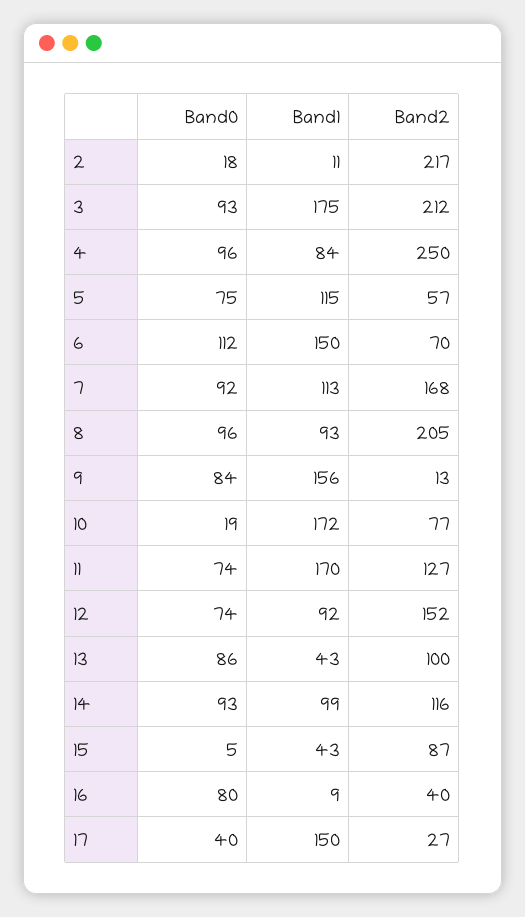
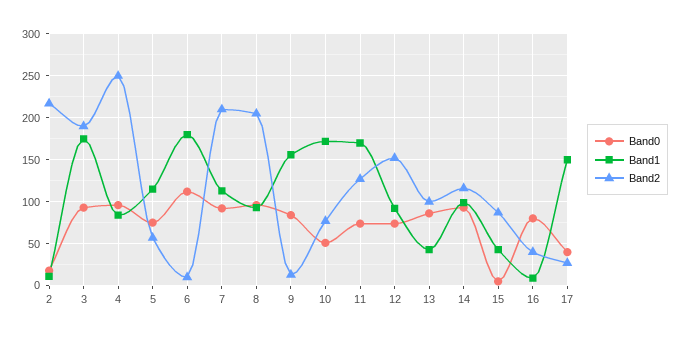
Band2, 3: 212 -> 190
Band1, 6: 150 -> 180
Band2, 6: 70 -> 10
Band2, 7: 168 -> 210
Band0, 10: 19 -> 50

